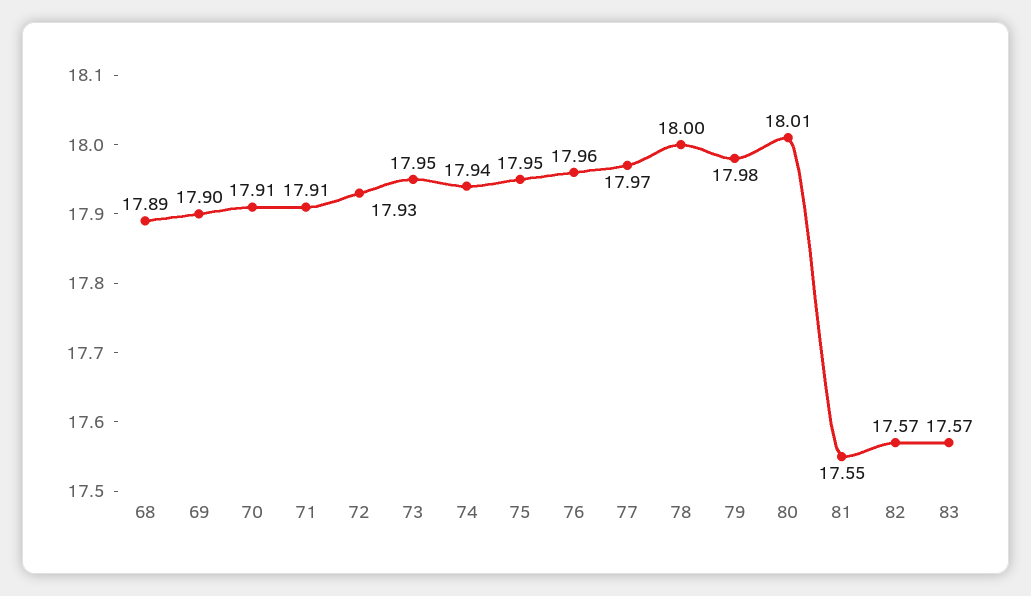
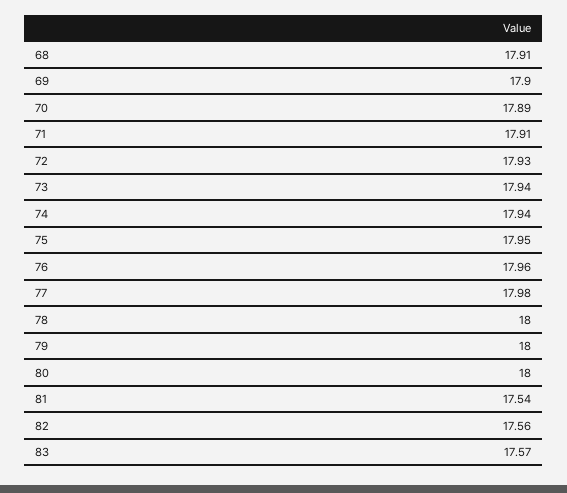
68: 17.89 -> 17.91
70: 17.91 -> 17.89
73: 17.95 -> 17.94
77: 17.97 -> 17.98
79: 17.98 -> 18
80: 18.01 -> 18
81: 17.55 -> 17.54
82: 17.57 -> 17.56

